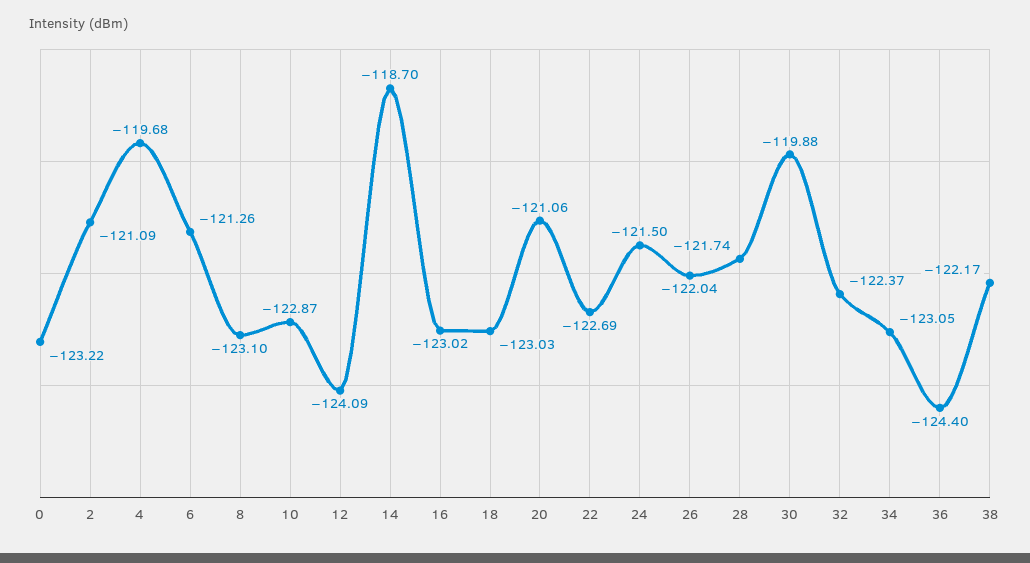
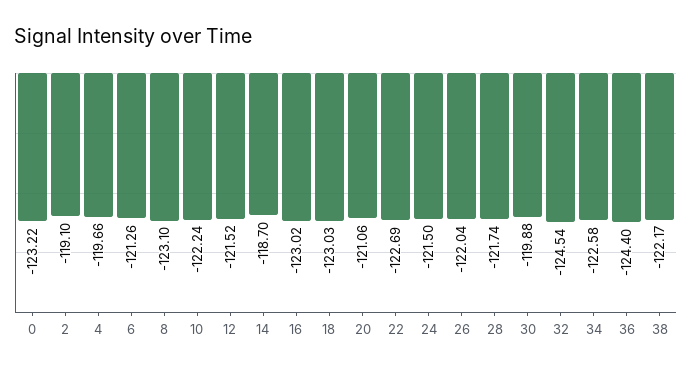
2: -121.09 -> -119.1
4: -119.68 -> -119.66
10: -122.87 -> -122.24
12: -124.09 -> -121.52
32: -122.37 -> -124.54
34: -123.05 -> -122.58

